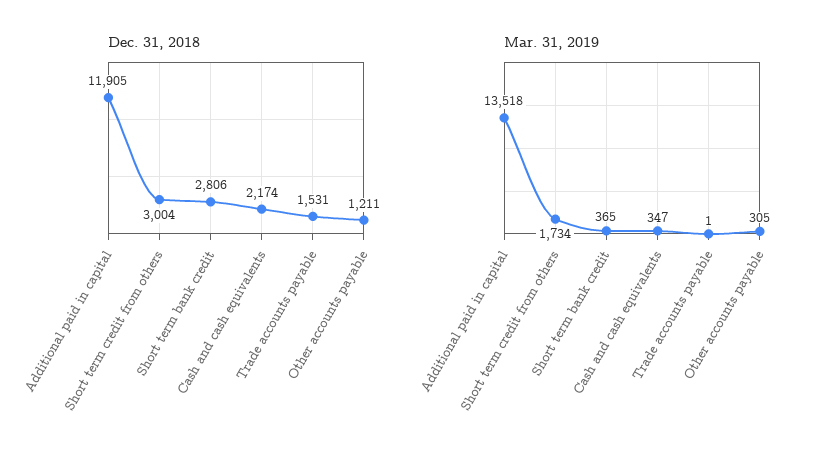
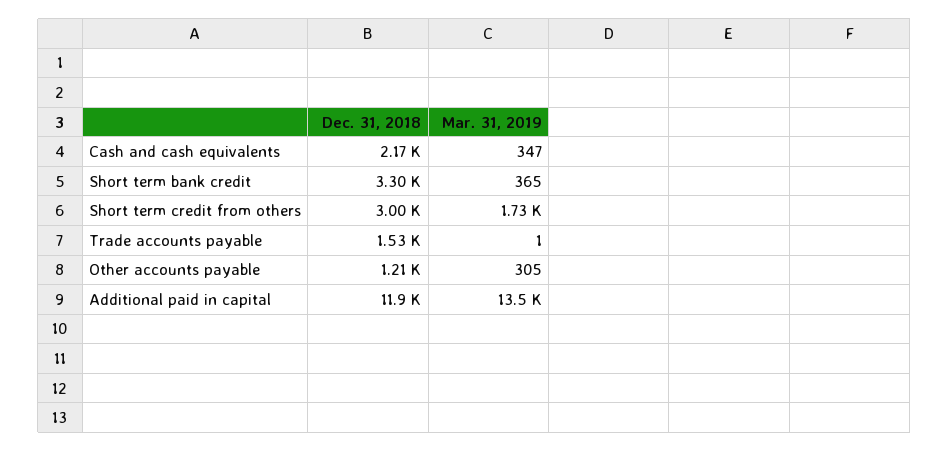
Dec. 31, 2018, Short term bank credit: 2806 -> 3300

